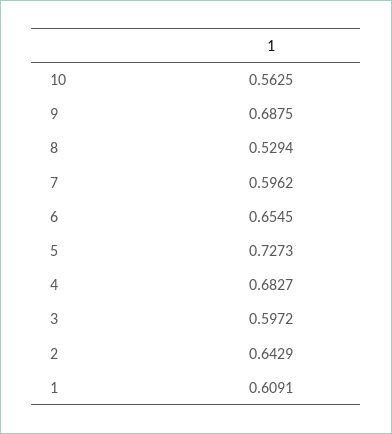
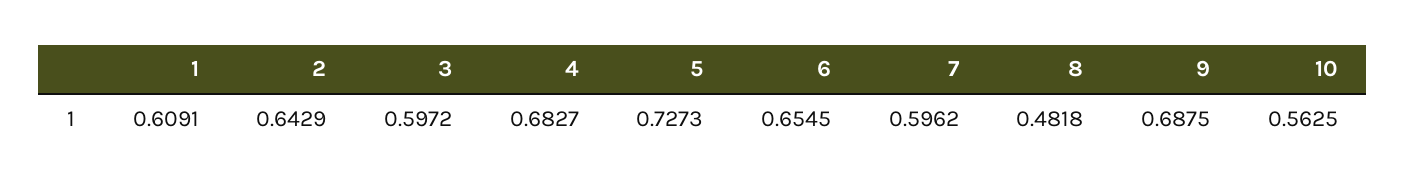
8: 0.5294 -> 0.4818

